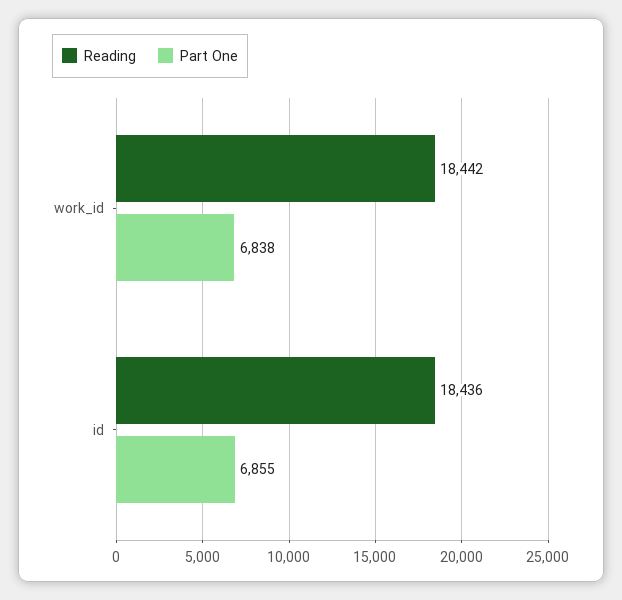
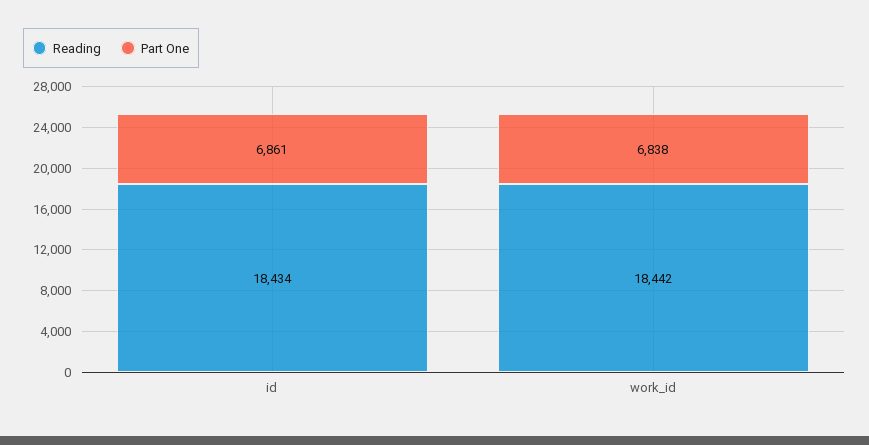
Reading, id: 18436 -> 18434
Part One, id: 6855 -> 6861

